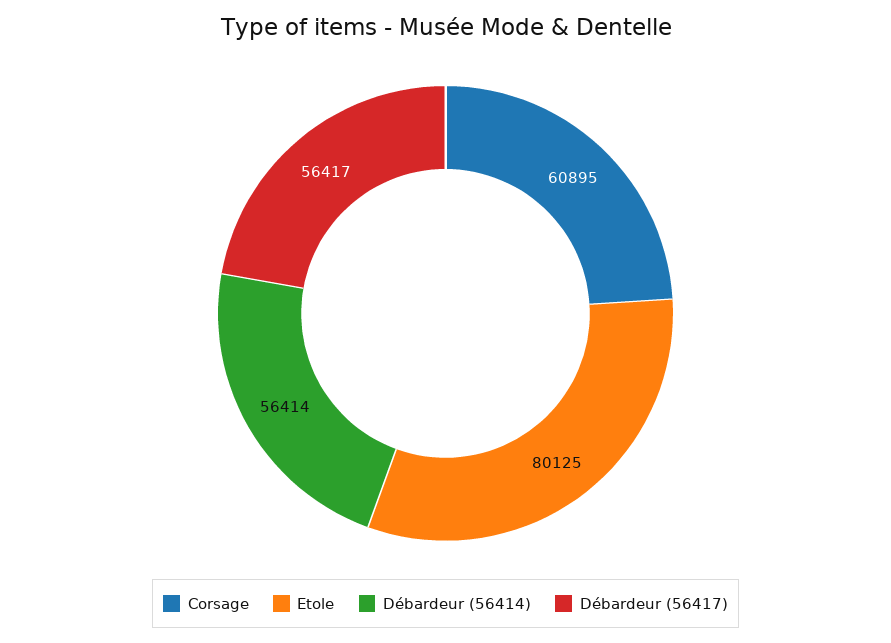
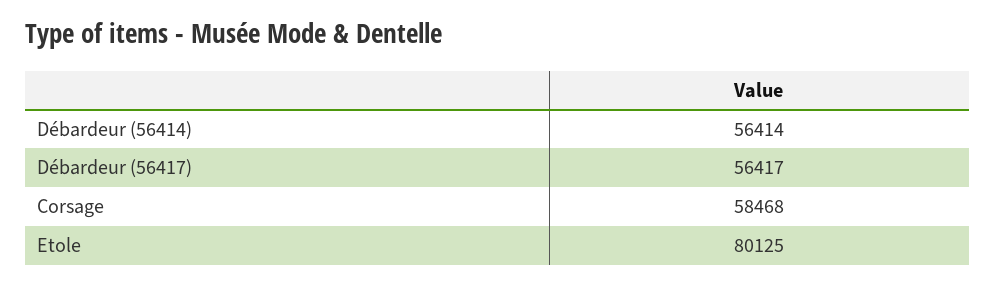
Corsage: 60895 -> 58468

